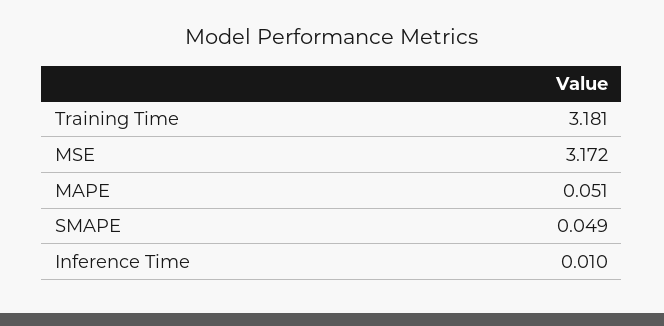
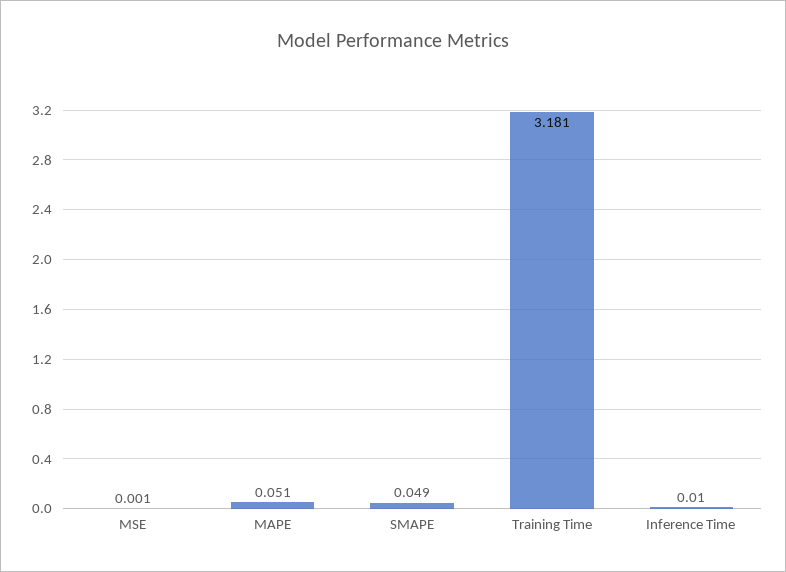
MSE: 3.172 -> 0.001

